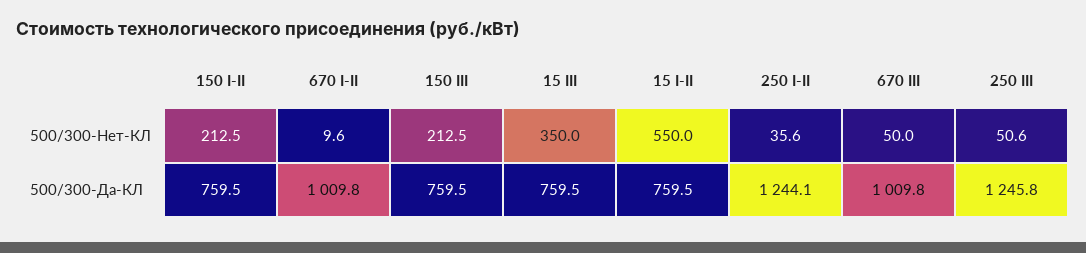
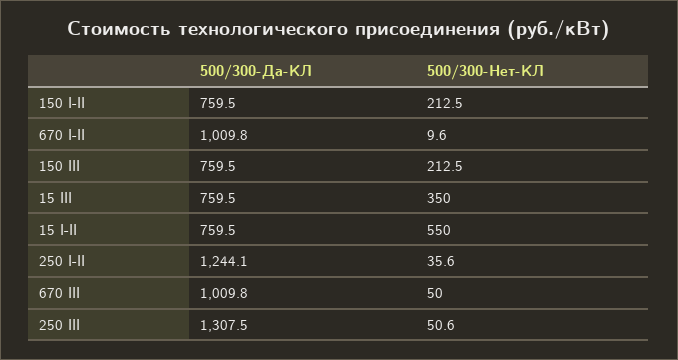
250 III, 500/300-Да-КЛ: 1245.8 -> 1307.5

